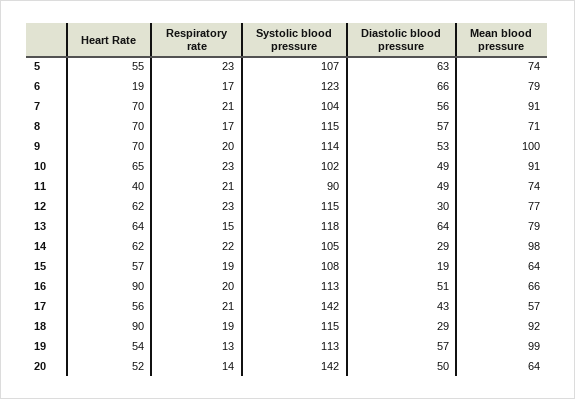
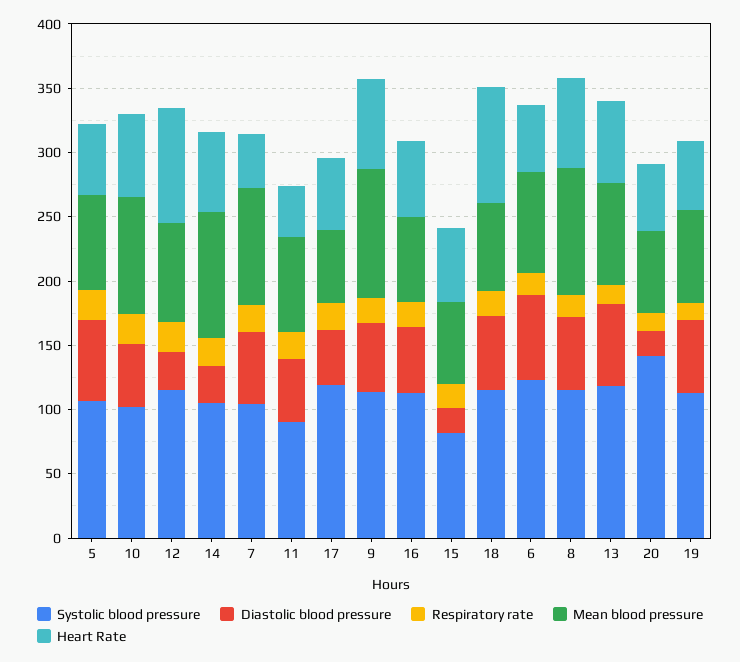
Heart Rate, 6: 19 -> 50
Heart Rate, 7: 70 -> 40
Mean blood pressure, 8: 71 -> 100
Heart Rate, 12: 62 -> 90
Systolic blood pressure, 15: 108 -> 80
Heart Rate, 16: 90 -> 60
Systolic blood pressure, 17: 142 -> 120
Diastolic blood pressure, 18: 29 -> 60
Mean blood pressure, 18: 92 -> 70
Mean blood pressure, 19: 99 -> 70
Diastolic blood pressure, 20: 50 -> 20

